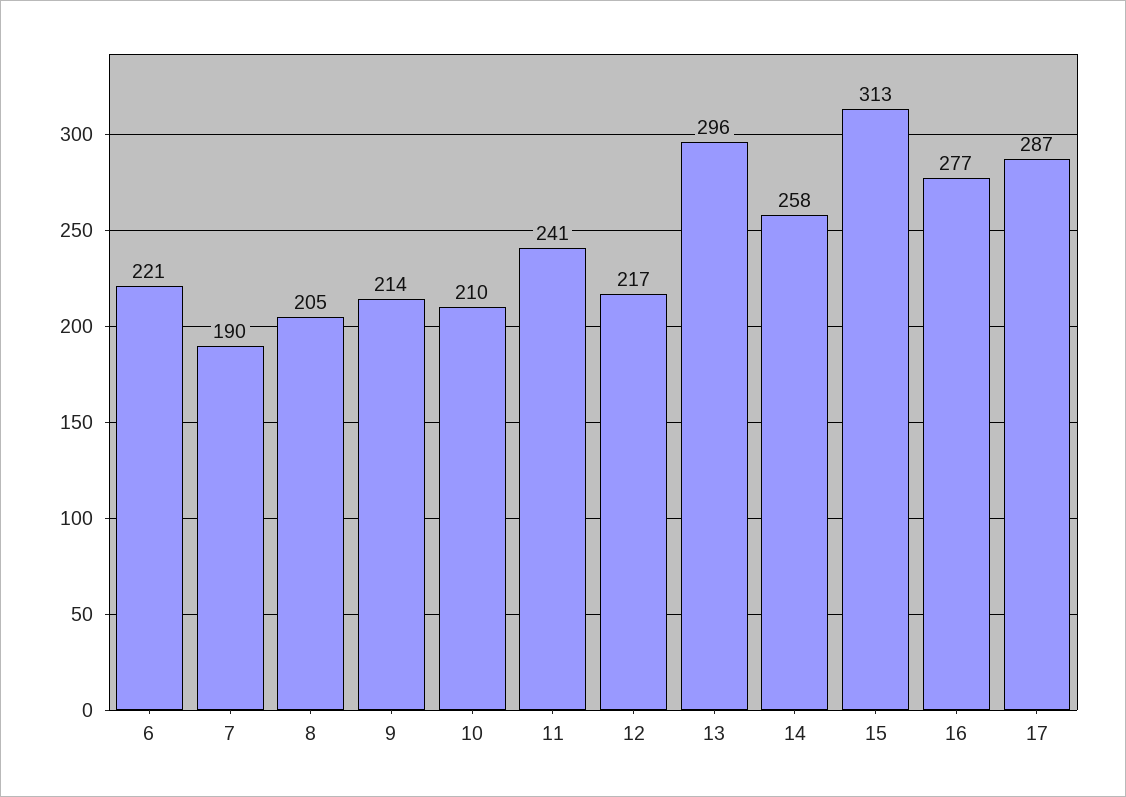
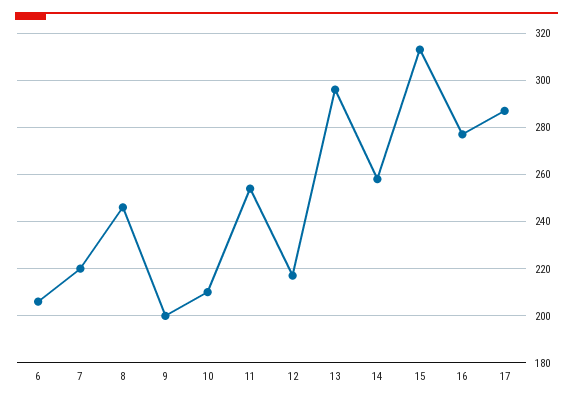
6: 221 -> 205
7: 190 -> 220
8: 205 -> 245
9: 214 -> 200
11: 241 -> 255

